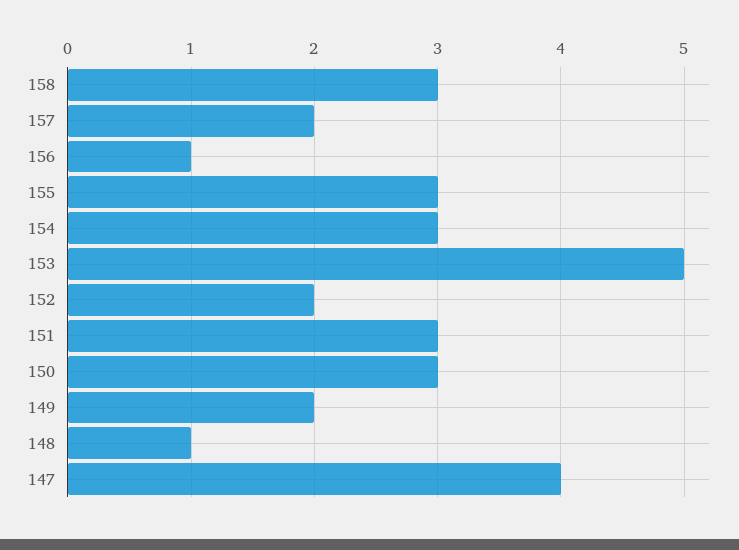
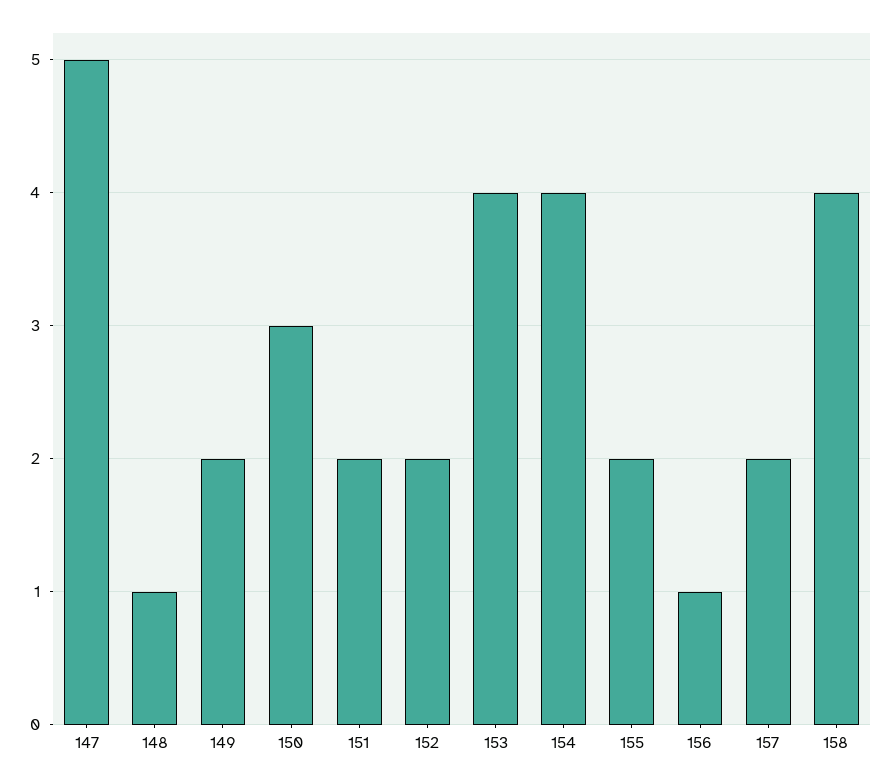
158: 3 -> 4
155: 3 -> 2
154: 3 -> 4
153: 5 -> 4
151: 3 -> 2
147: 4 -> 5

